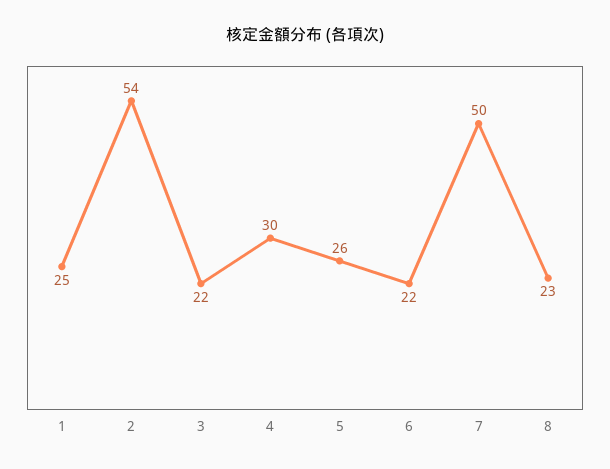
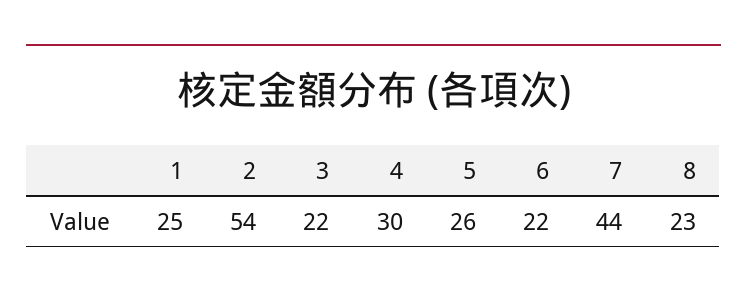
7: 50 -> 44

